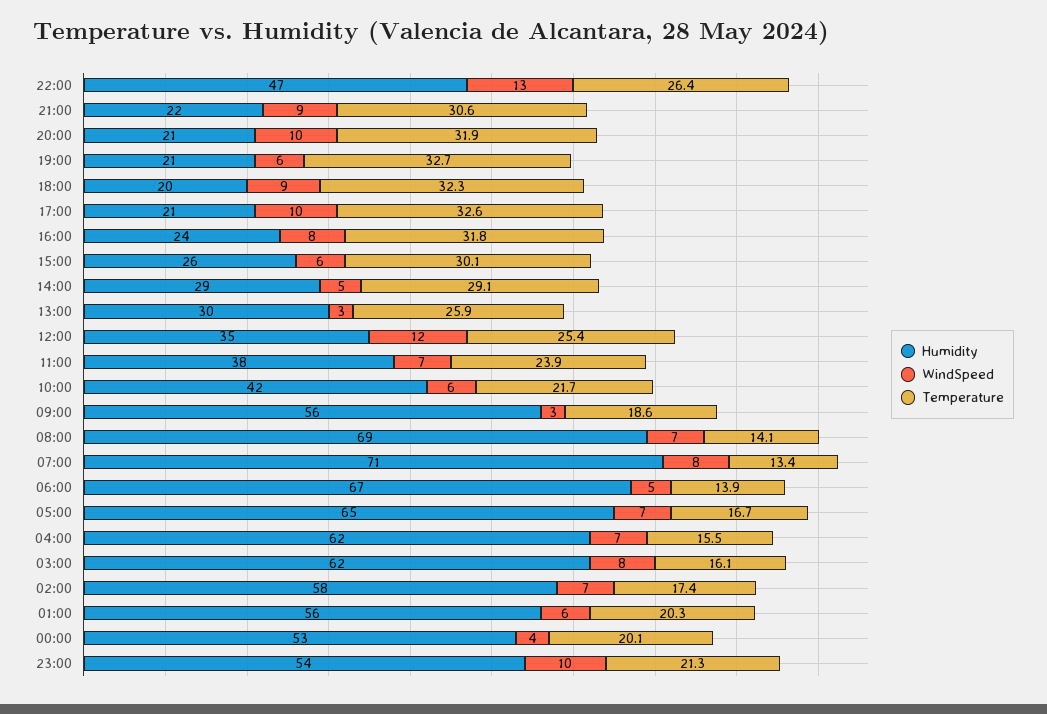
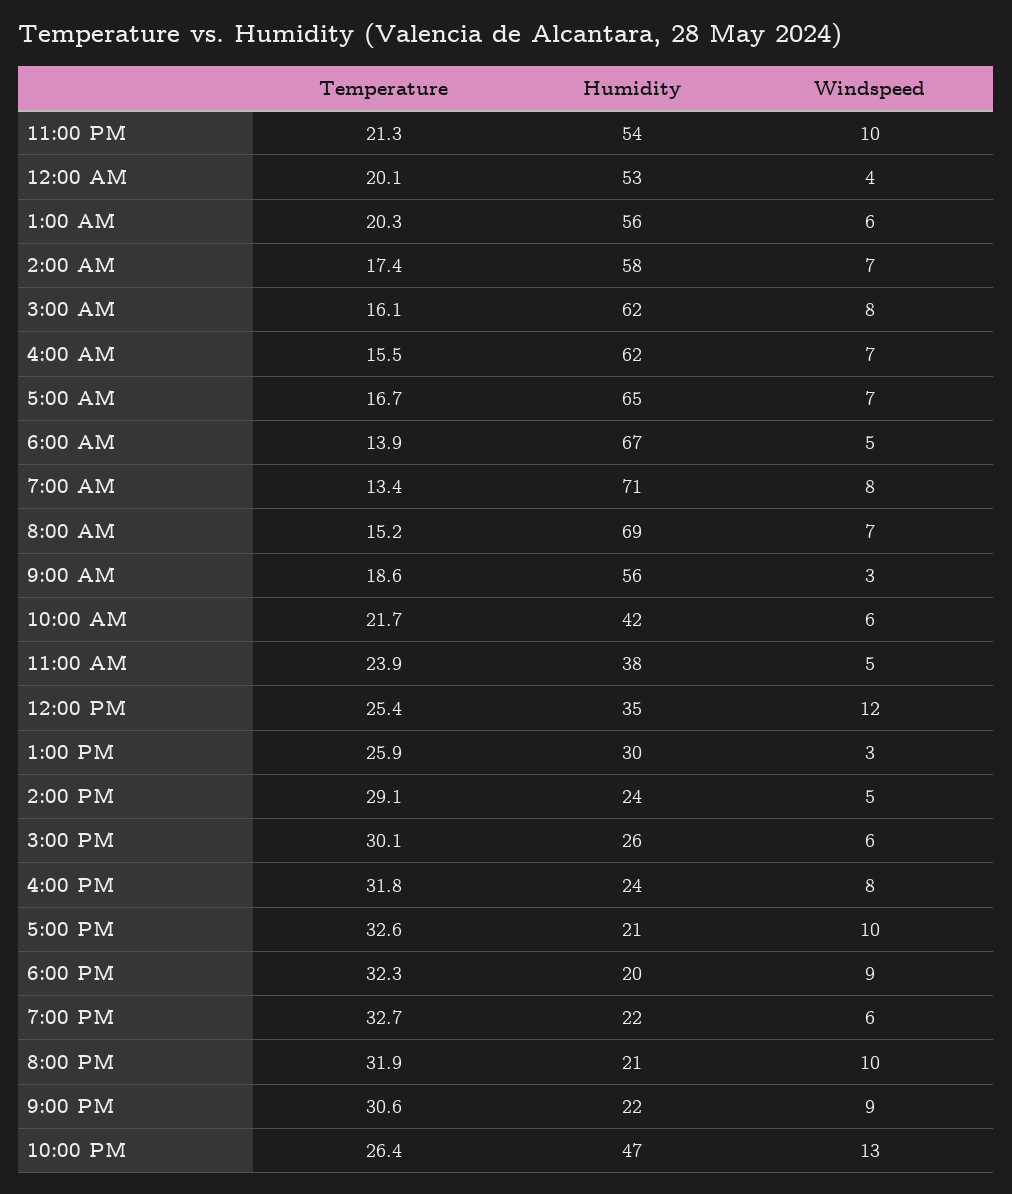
Humidity, 19:00: 21 -> 22
Humidity, 14:00: 29 -> 24
WindSpeed, 11:00: 7 -> 5
Temperature, 08:00: 14.1 -> 15.2

